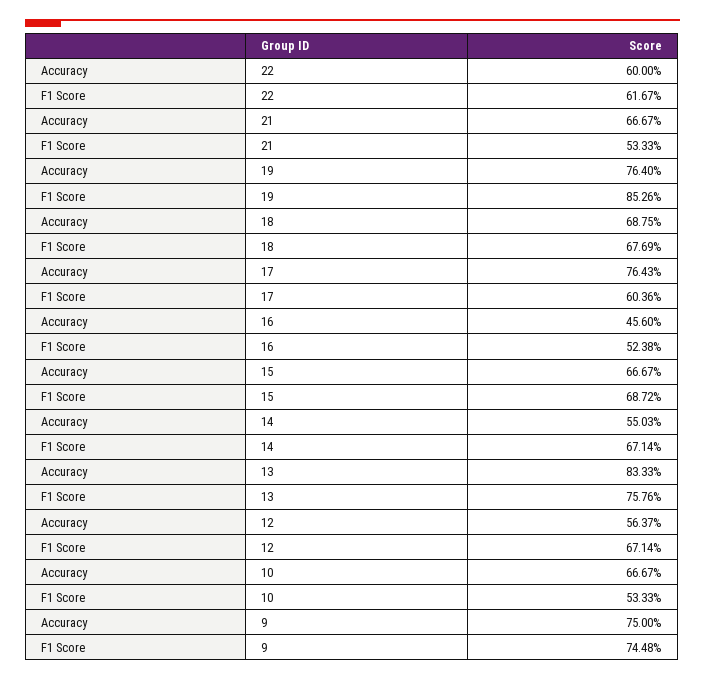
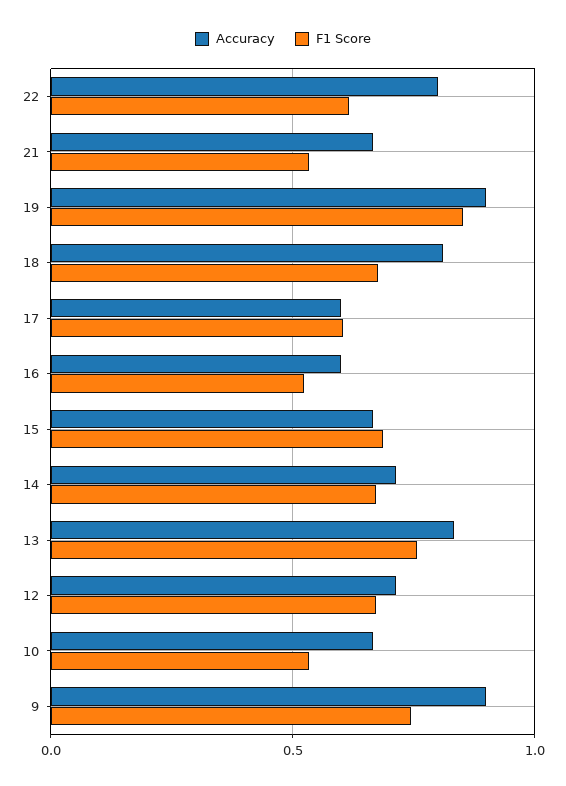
Accuracy, 22: 0.6 -> 0.8
Accuracy, 19: 0.764 -> 0.9
Accuracy, 18: 0.6875 -> 0.8
Accuracy, 17: 0.7643 -> 0.6
Accuracy, 16: 0.456 -> 0.6
Accuracy, 14: 0.5503 -> 0.7
Accuracy, 12: 0.5637 -> 0.7
Accuracy, 9: 0.75 -> 0.9

